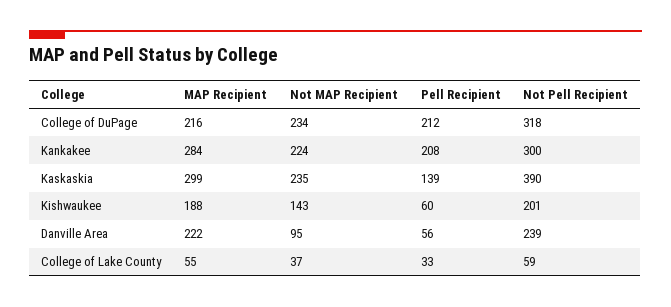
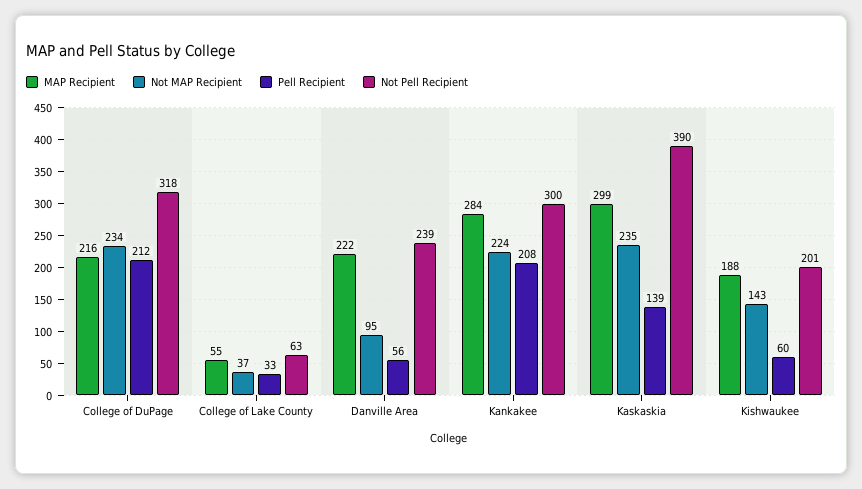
Not Pell Recipient, College of Lake County: 59 -> 63

